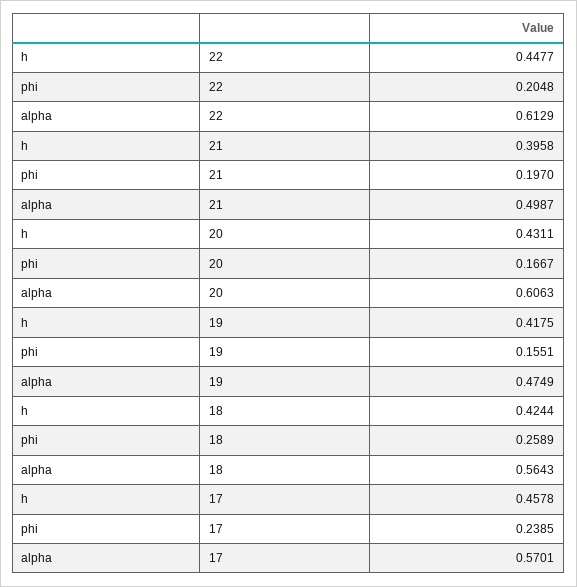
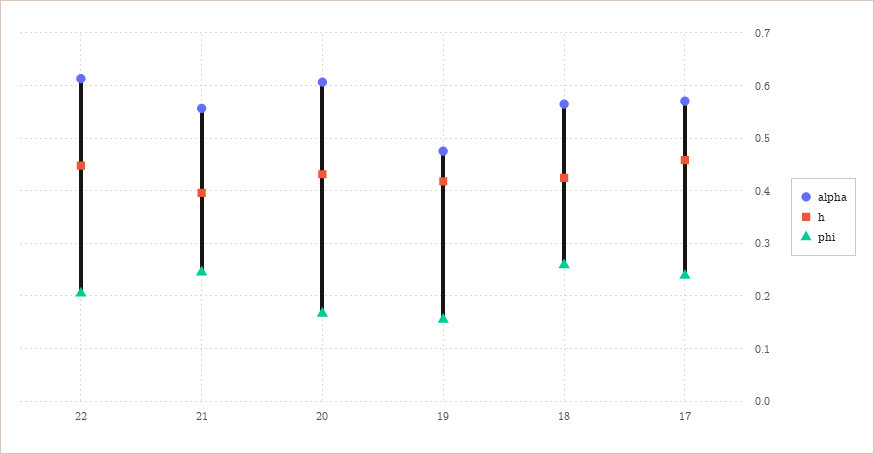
phi, 21: 0.197 -> 0.24
alpha, 21: 0.4987 -> 0.56

